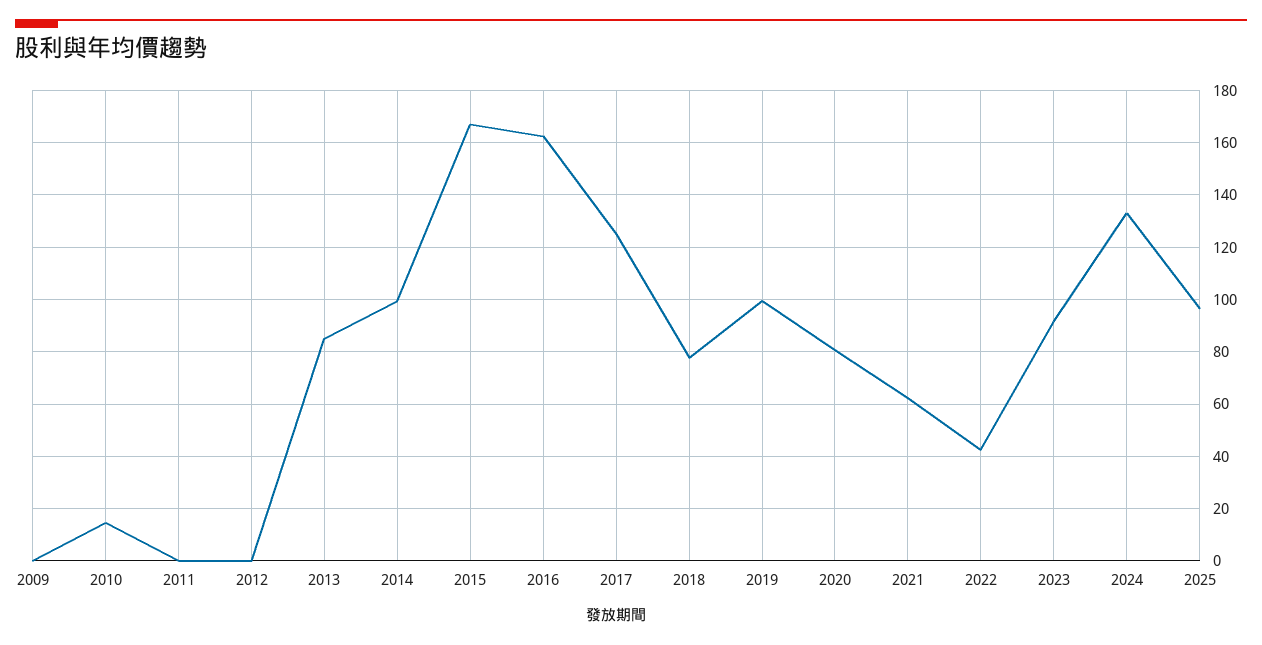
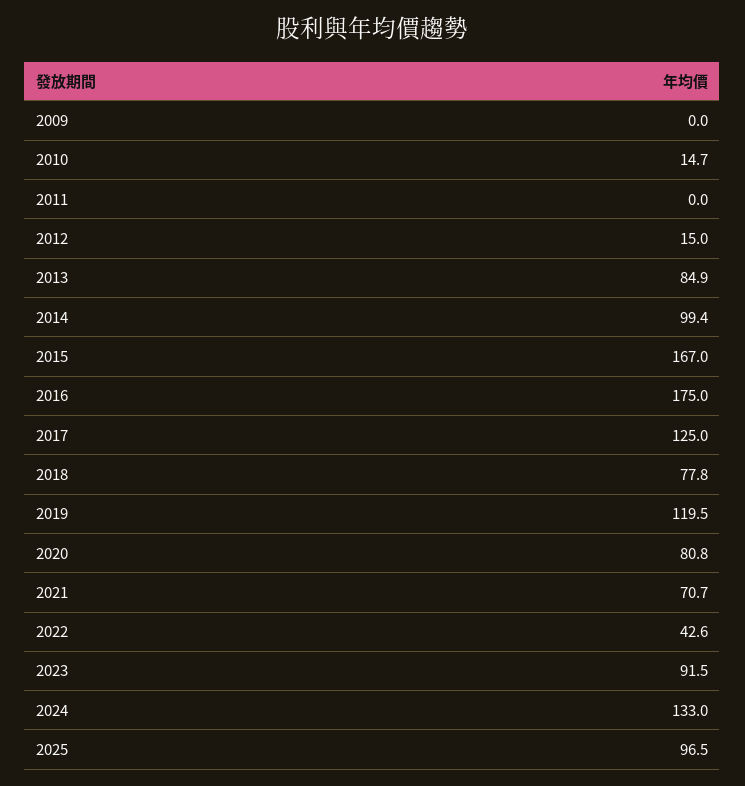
2012: 0 -> 15
2016: 162.5 -> 175
2019: 100 -> 119.5
2021: 62.5 -> 70.7

